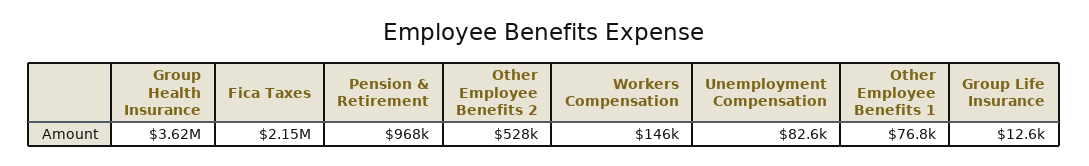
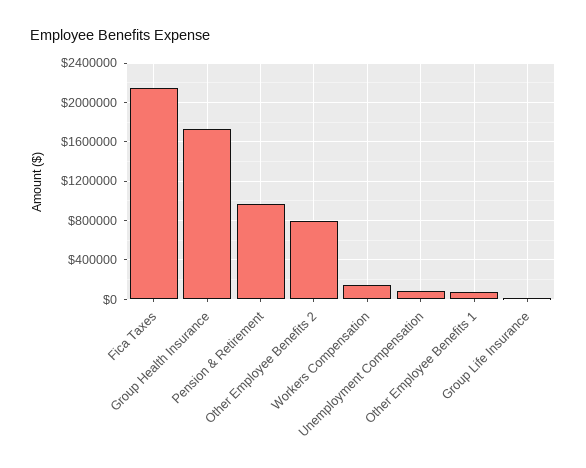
Group Health Insurance: 3620000 -> 1700000
Other Employee Benefits 2: 528000 -> 800000

